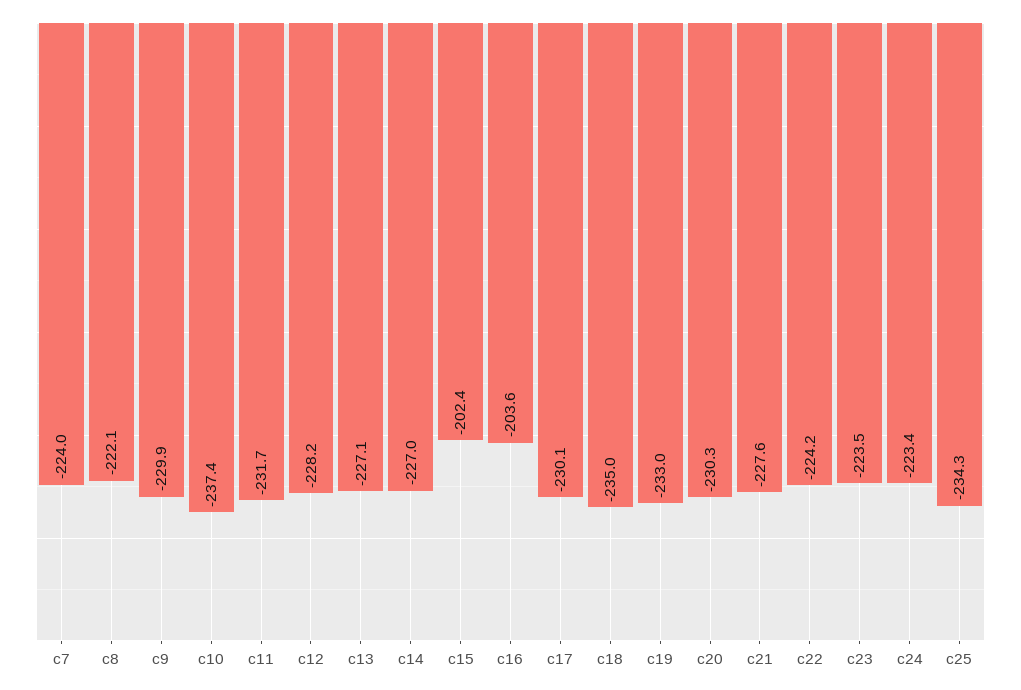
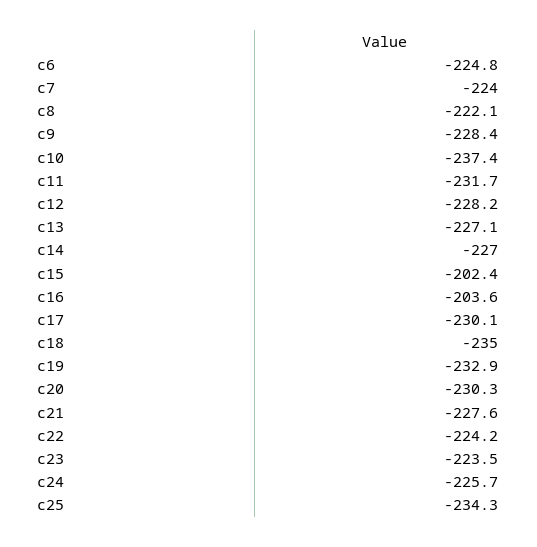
c9: -229.9 -> -228.4
c19: -233 -> -232.9
c24: -223.4 -> -225.7
c6: none -> -224.8

